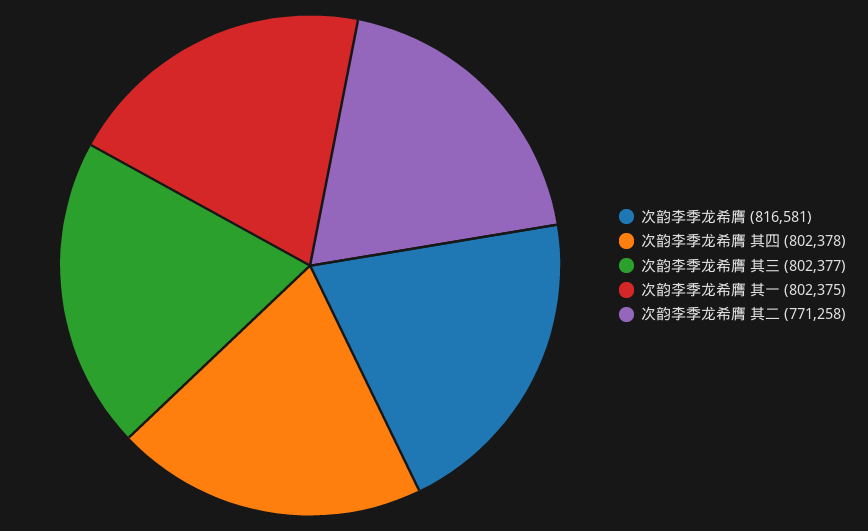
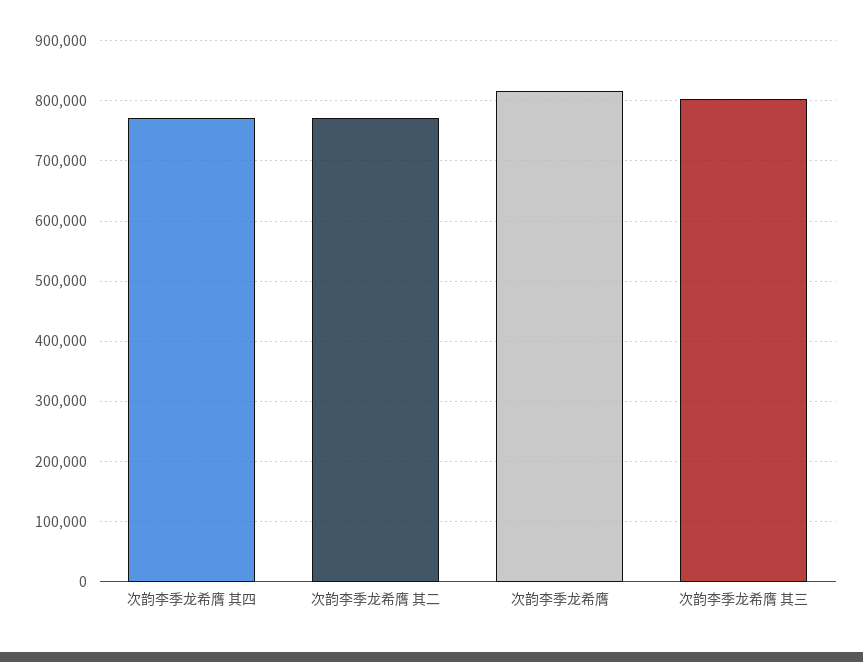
次韵李季龙希膺 其四: 802378 -> 770000
次韵李季龙希膺 其一: 802375 -> none

